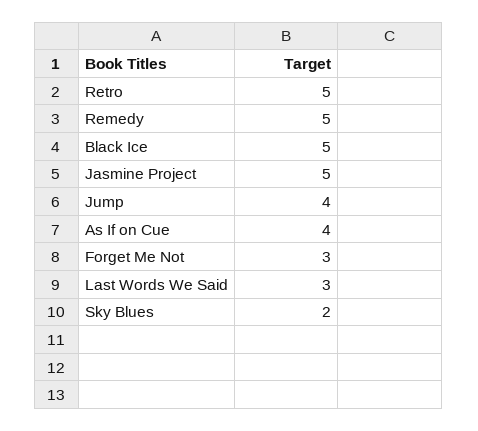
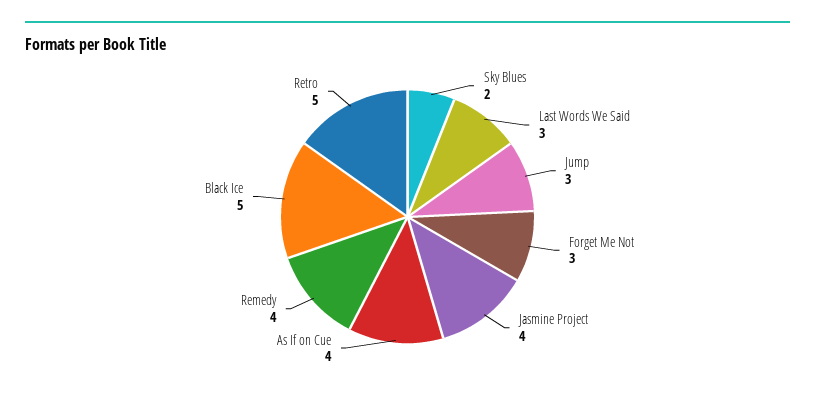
Remedy: 5 -> 4
Jasmine Project: 5 -> 4
Jump: 4 -> 3

